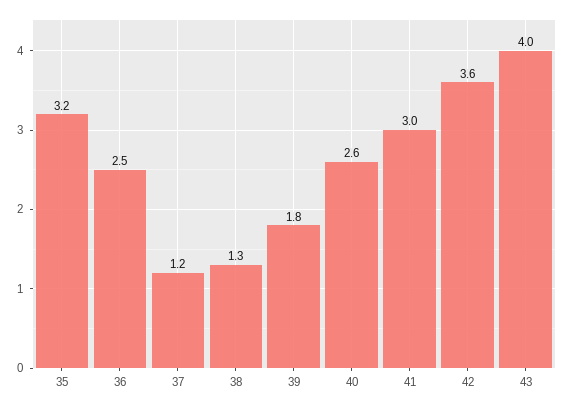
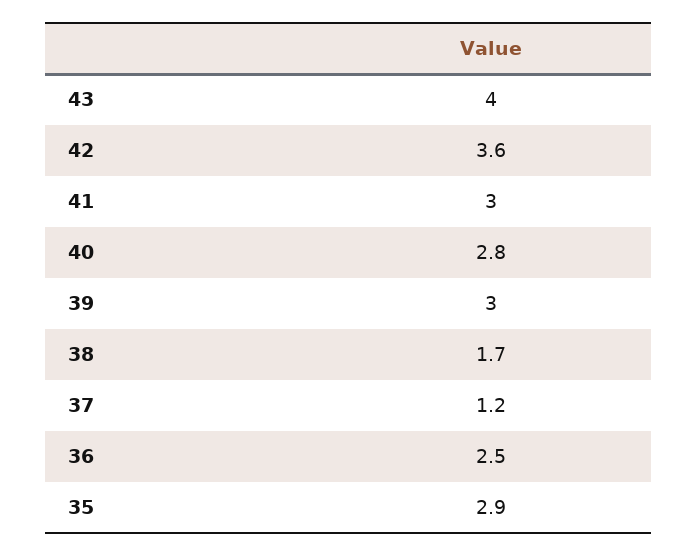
35: 3.2 -> 2.9
38: 1.3 -> 1.7
39: 1.8 -> 3
40: 2.6 -> 2.8

